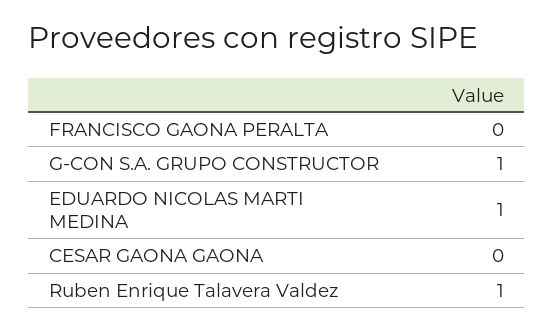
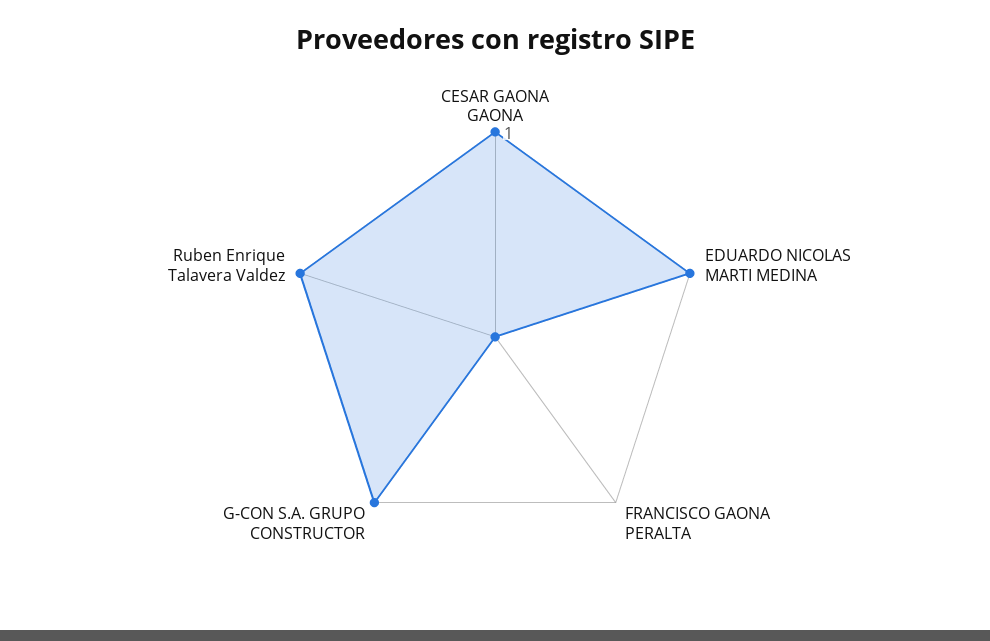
CESAR GAONA GAONA: 0 -> 1

